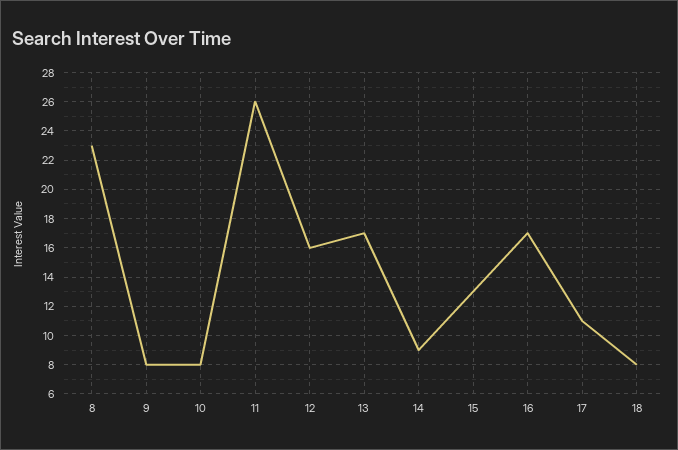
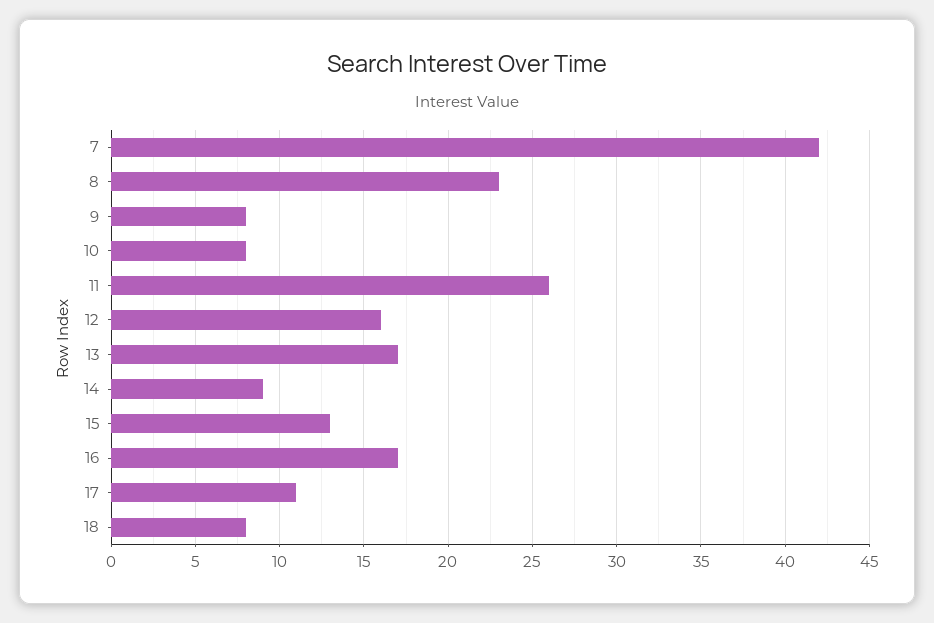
7: none -> 42

